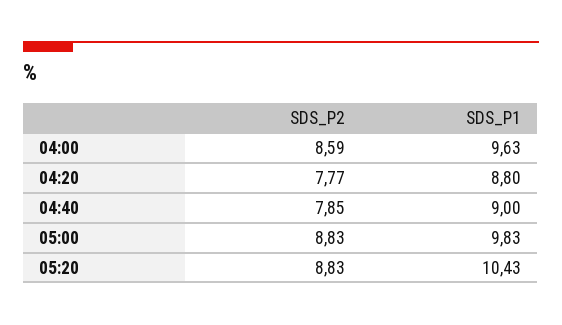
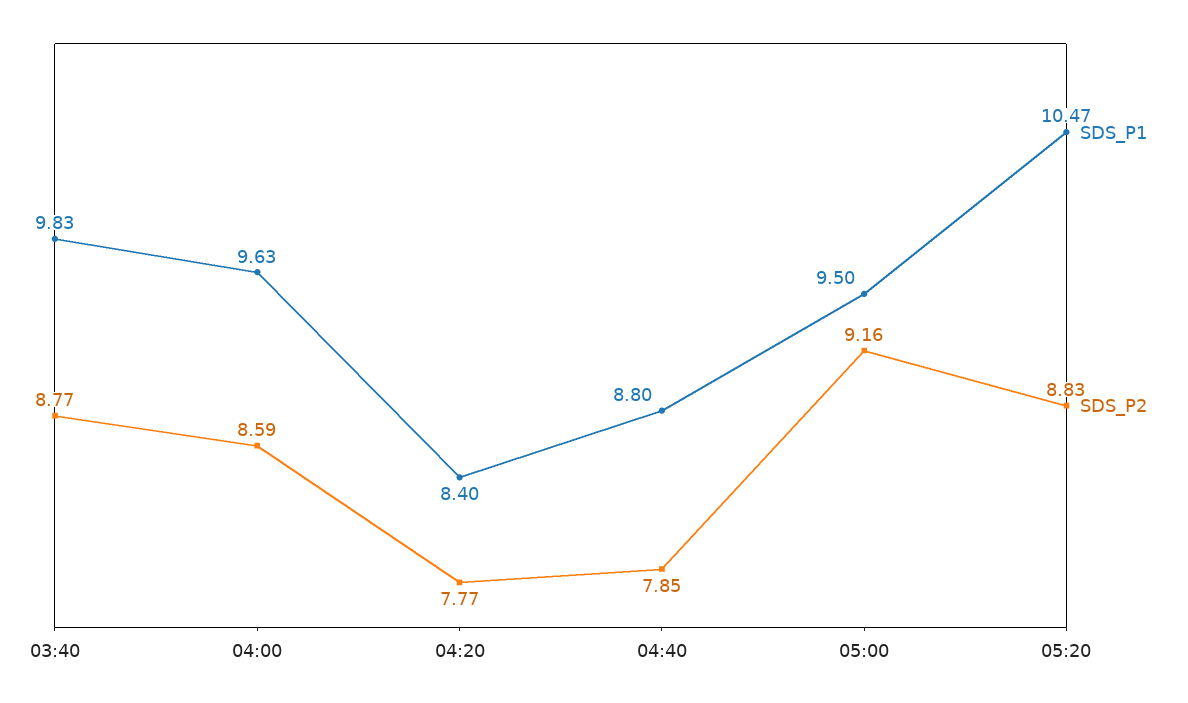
SDS_P1, 04:20: 8.8 -> 8.4
SDS_P1, 04:40: 9 -> 8.8
SDS_P2, 05:00: 8.83 -> 9.16
SDS_P1, 05:00: 9.83 -> 9.5
SDS_P1, 05:20: 10.43 -> 10.47
SDS_P1, 03:40: none -> 9.83
SDS_P2, 03:40: none -> 8.77

